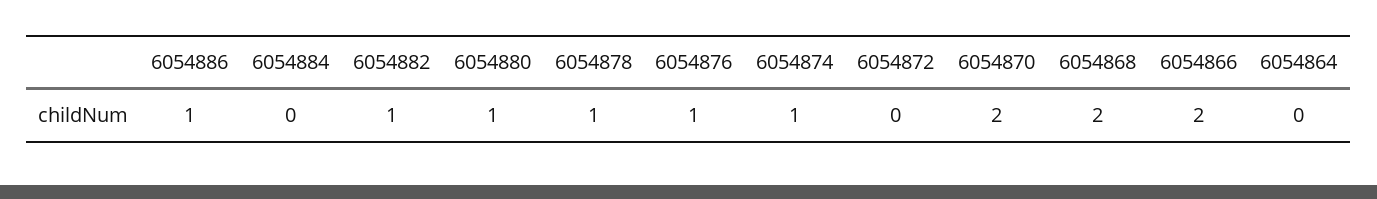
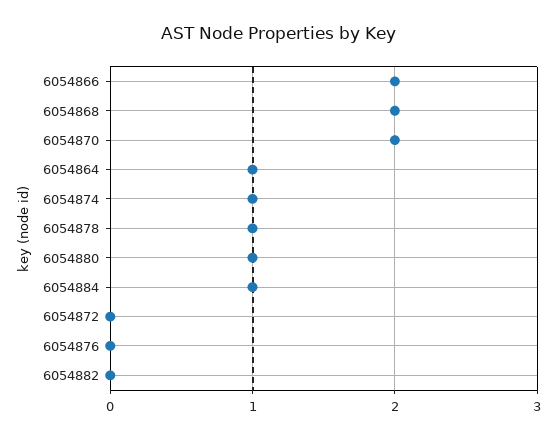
6054886: 1 -> none
6054884: 0 -> 1
6054882: 1 -> 0
6054876: 1 -> 0
6054864: 0 -> 1

